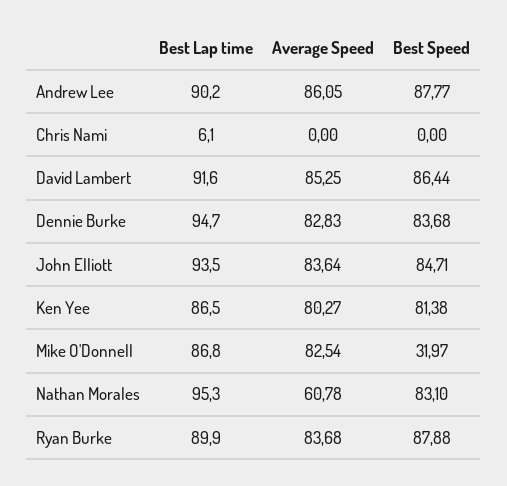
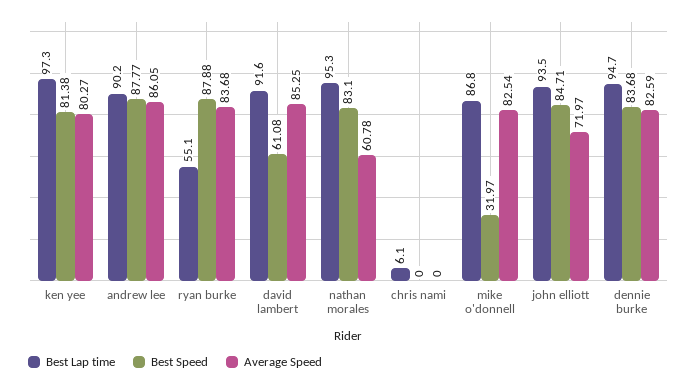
Best Speed, David Lambert: 86.44 -> 61.08
Average Speed, Dennie Burke: 82.83 -> 82.59
Average Speed, John Elliott: 83.64 -> 71.97
Best Lap time, Ken Yee: 86.5 -> 97.3
Best Lap time, Ryan Burke: 89.9 -> 55.1

